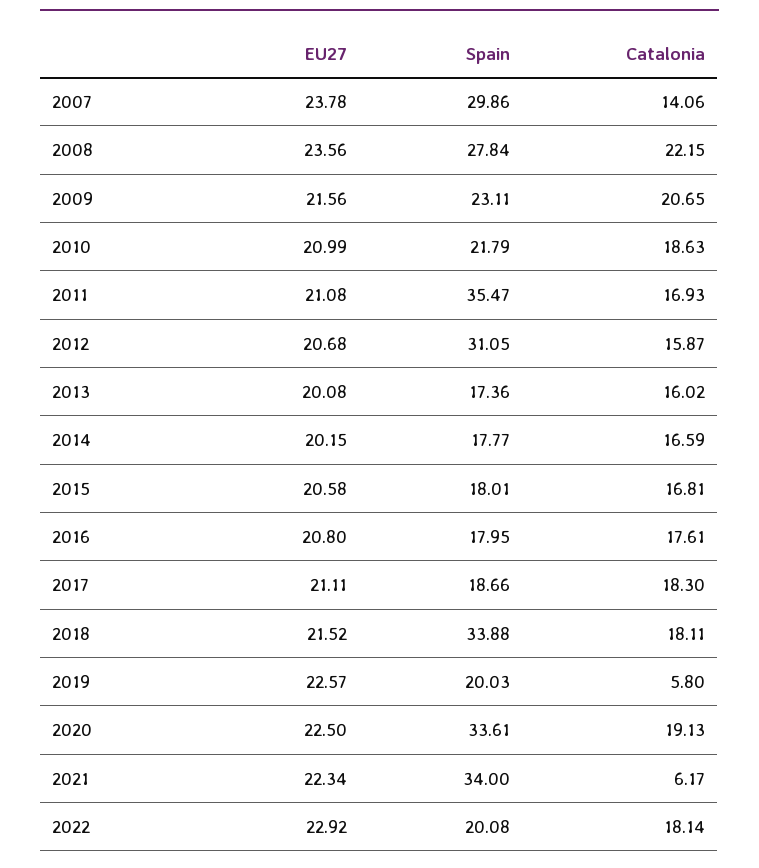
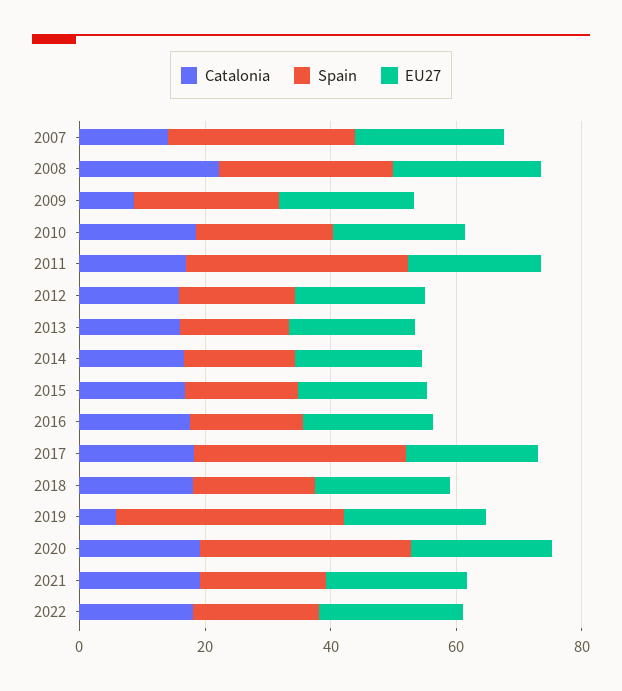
Catalonia, 2009: 20.65 -> 10
Spain, 2012: 31.05 -> 20
Spain, 2017: 18.66 -> 35
Spain, 2018: 33.88 -> 20
Spain, 2019: 20.03 -> 35
Spain, 2021: 34 -> 20
Catalonia, 2021: 6.17 -> 20

